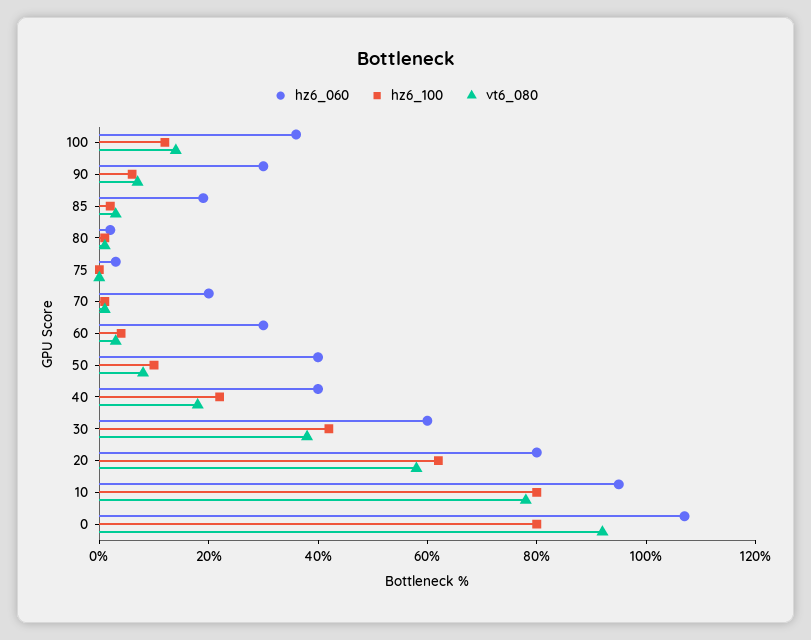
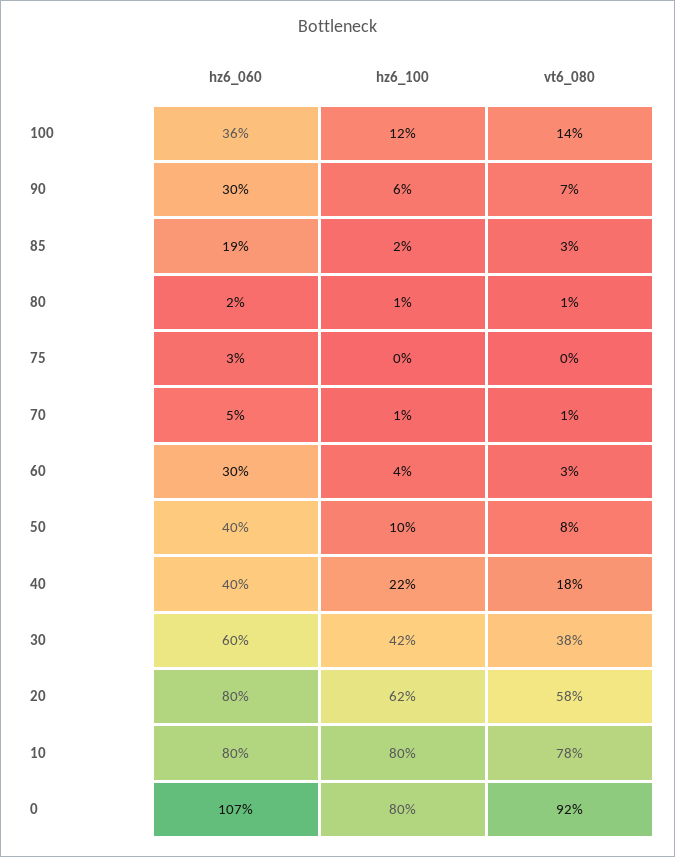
hz6_060, 70: 20 -> 5
hz6_060, 10: 95 -> 80

